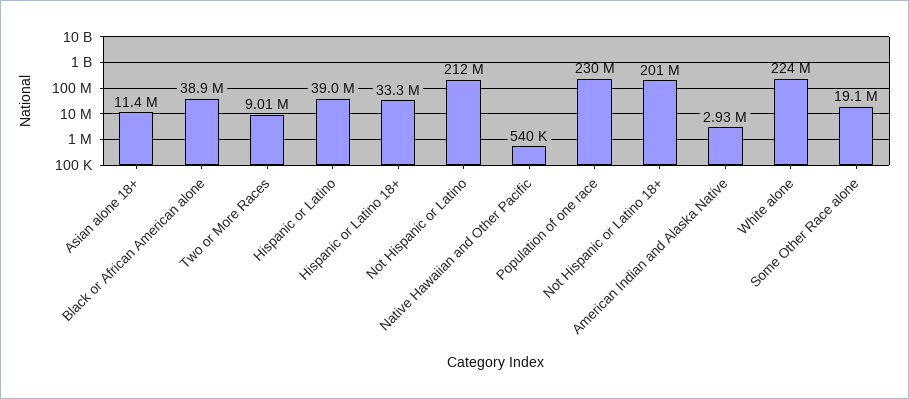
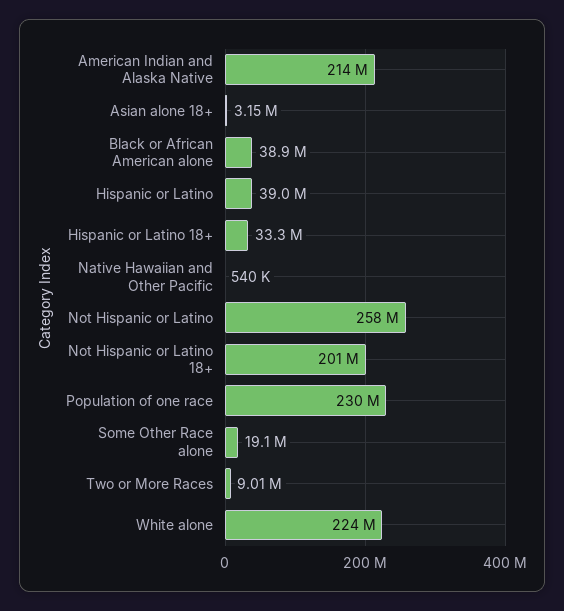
Asian alone 18+: 11400000 -> 3150000
Not Hispanic or Latino: 212000000 -> 258000000
American Indian and Alaska Native: 2930000 -> 214000000

